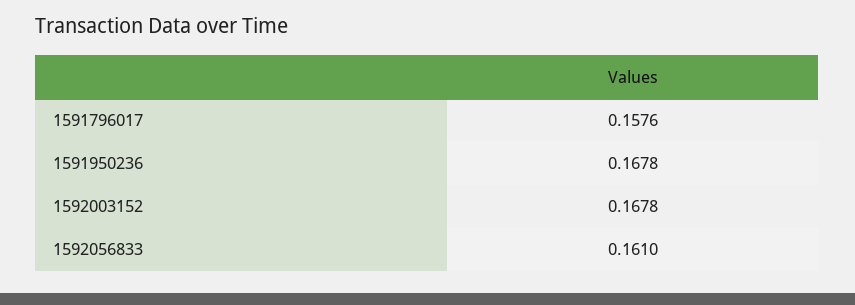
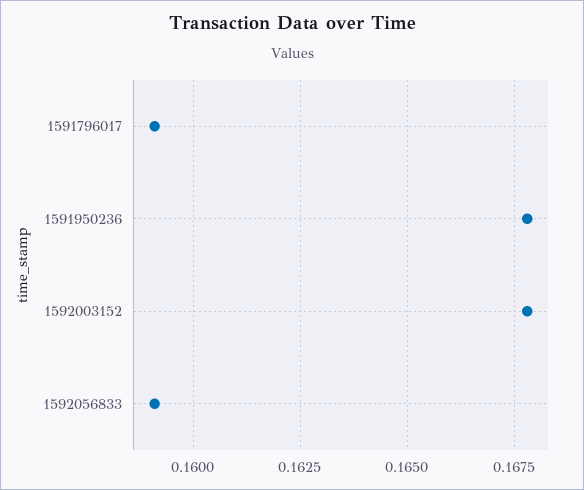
1591796017: 0.1576 -> 0.159
1592056833: 0.161 -> 0.159

